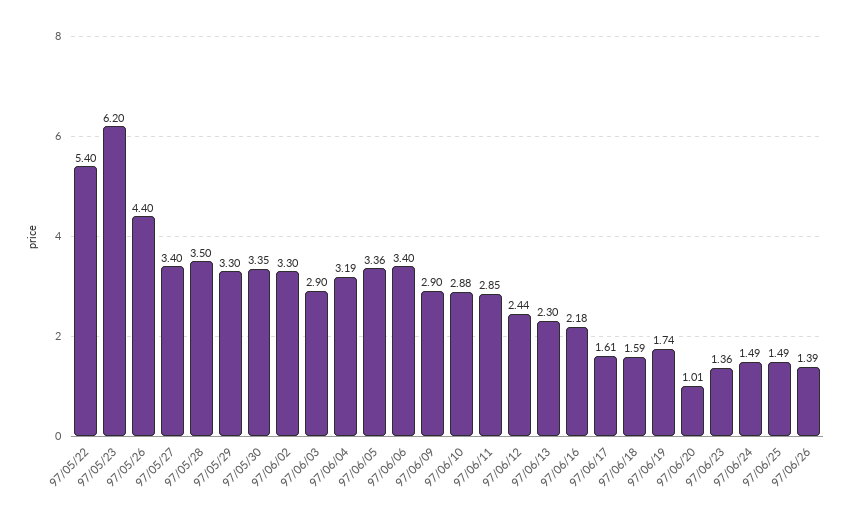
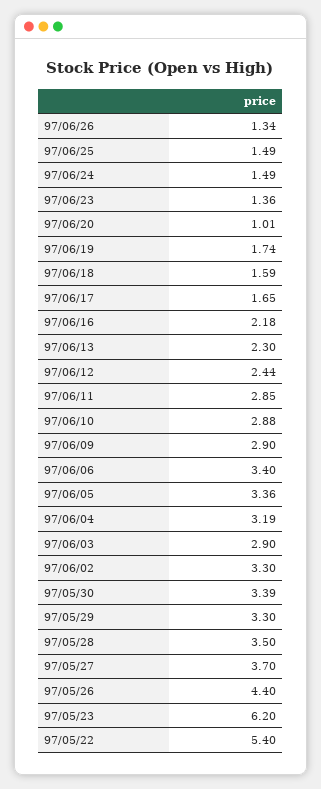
97/05/27: 3.4 -> 3.7
97/05/30: 3.35 -> 3.39
97/06/17: 1.61 -> 1.65
97/06/26: 1.39 -> 1.34

